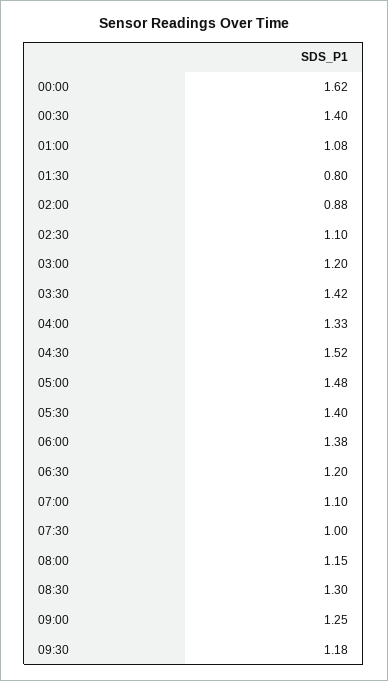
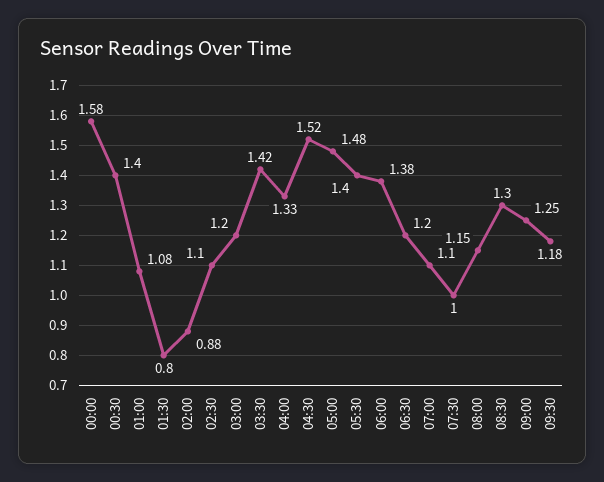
00:00: 1.62 -> 1.58

